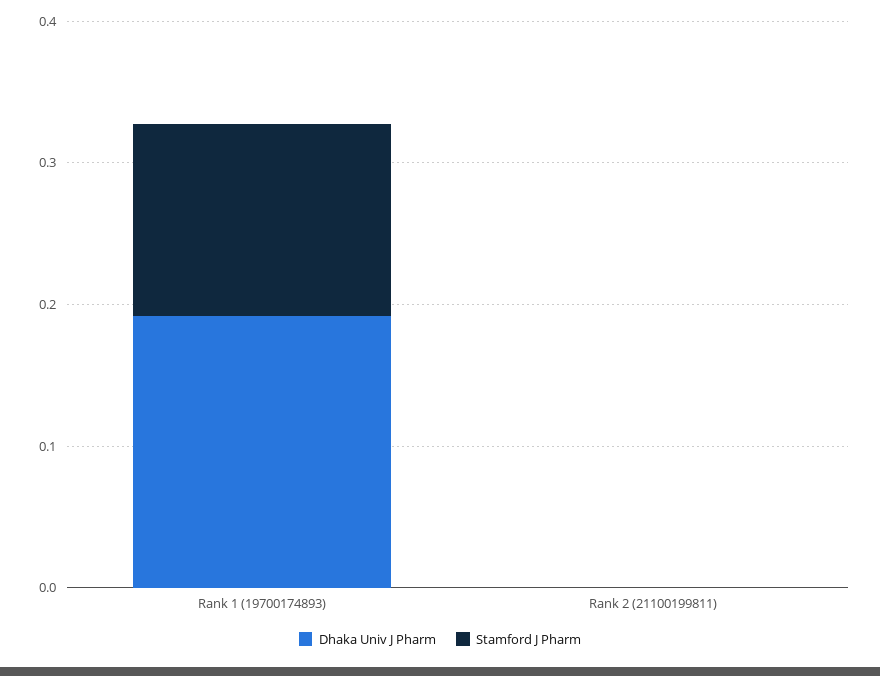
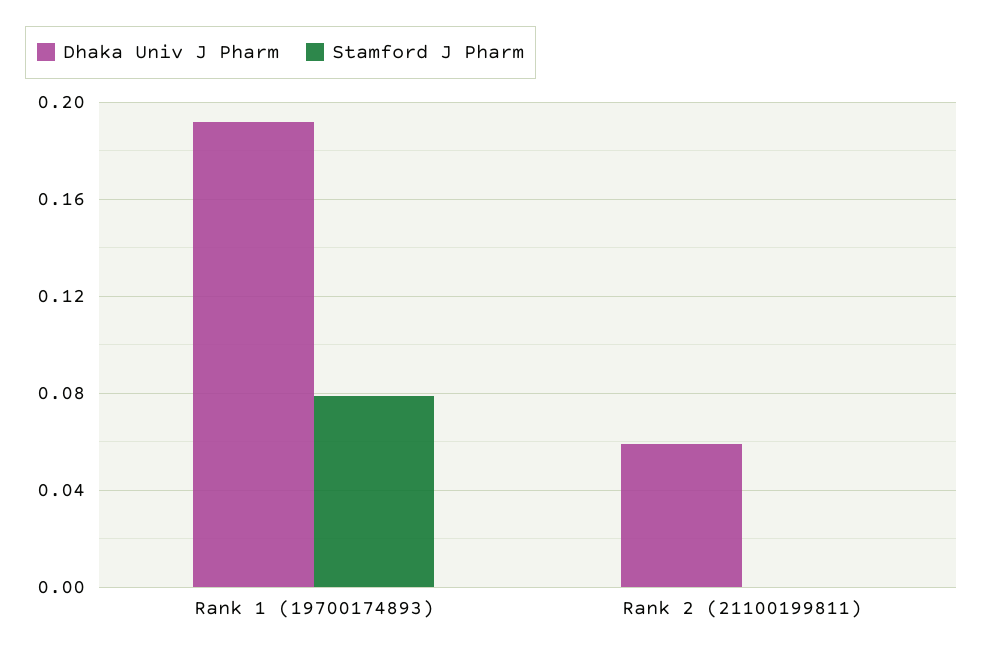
Stamford J Pharm, Rank 1 (19700174893): 0.14 -> 0.08
Dhaka Univ J Pharm, Rank 2 (21100199811): 0 -> 0.06

